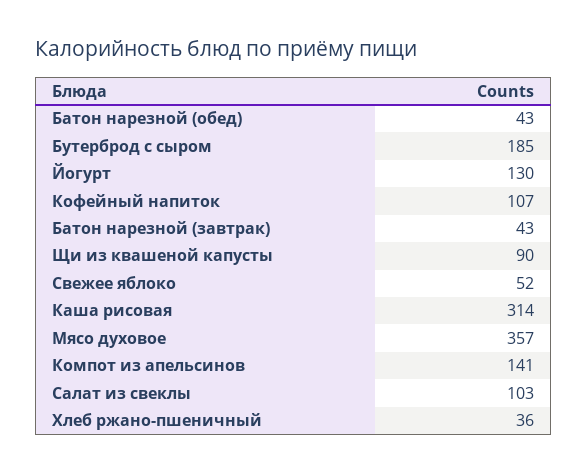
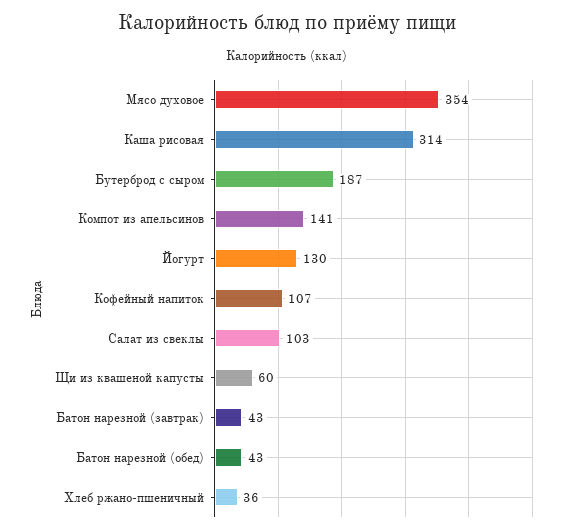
Бутерброд с сыром: 185 -> 187
Щи из квашеной капусты: 90 -> 60
Свежее яблоко: 52 -> none
Мясо духовое: 357 -> 354

